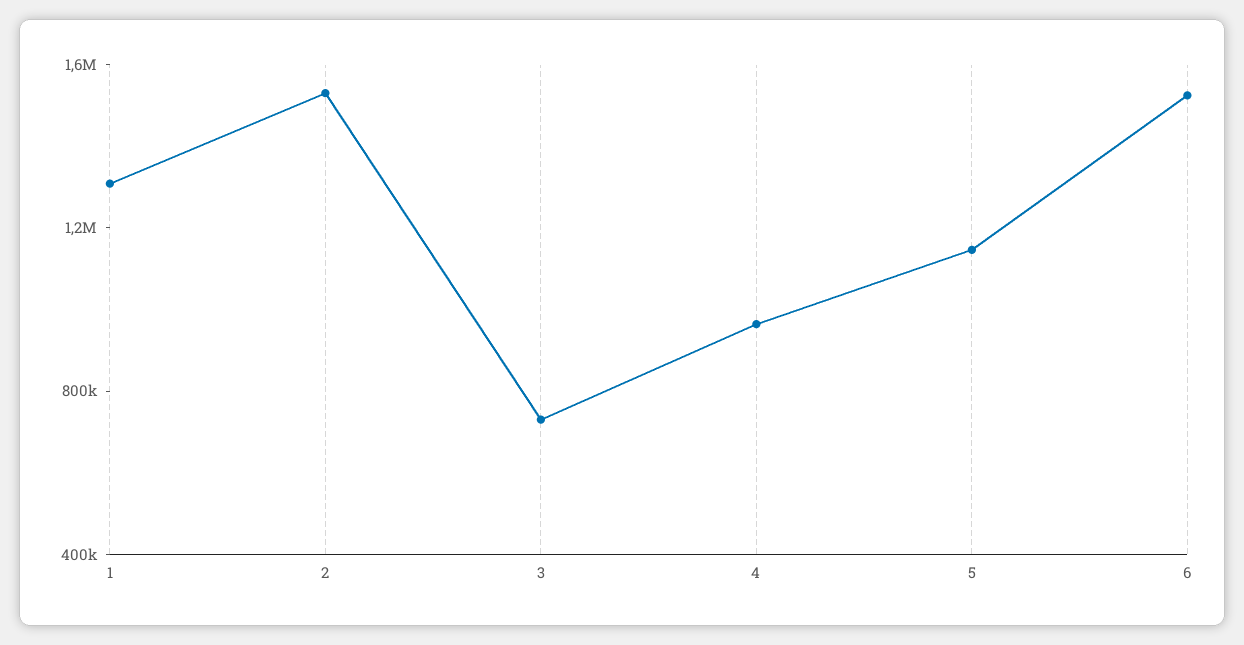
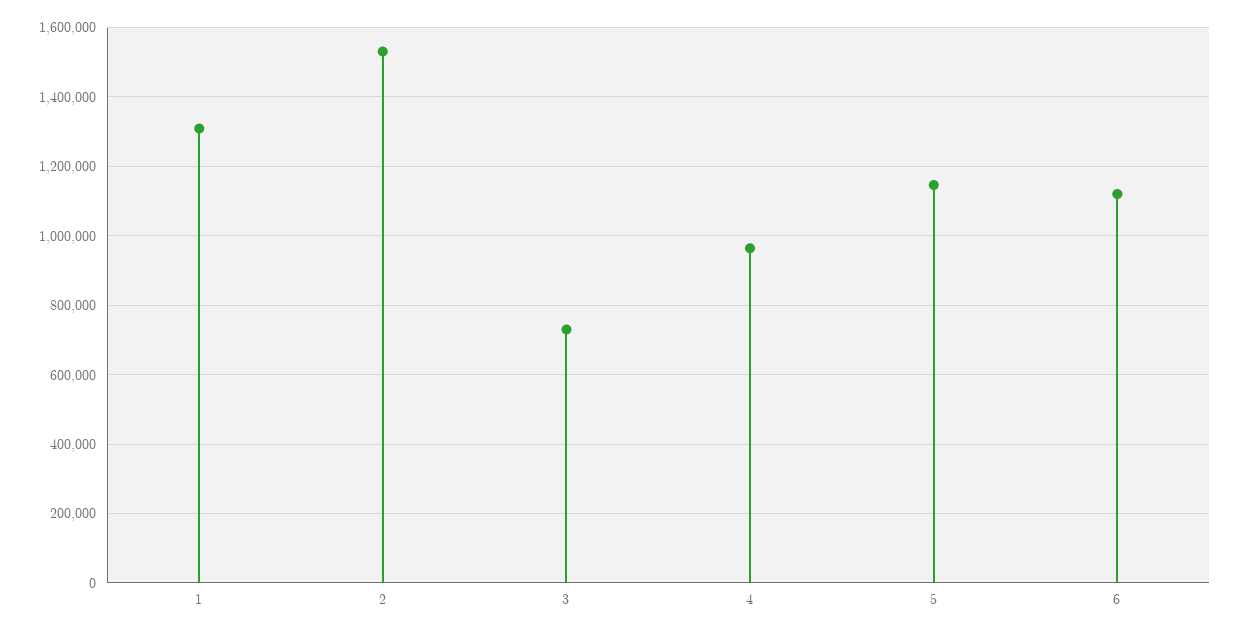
6: 1500000 -> 1120000

